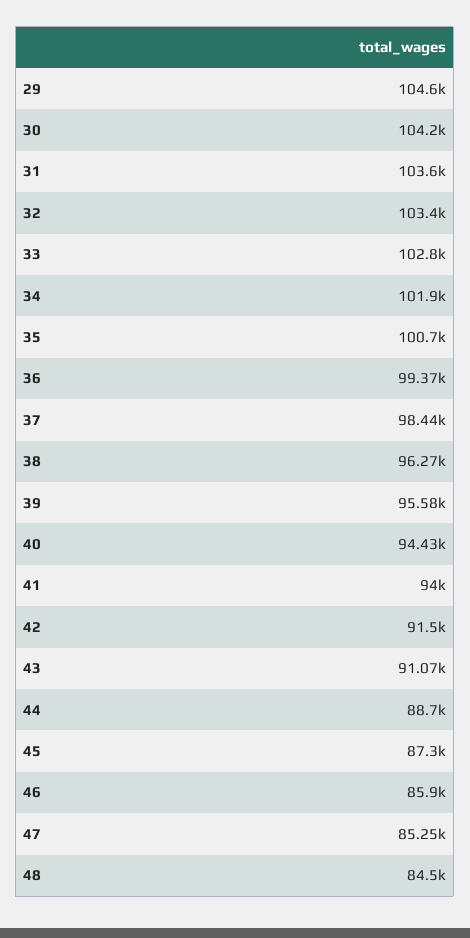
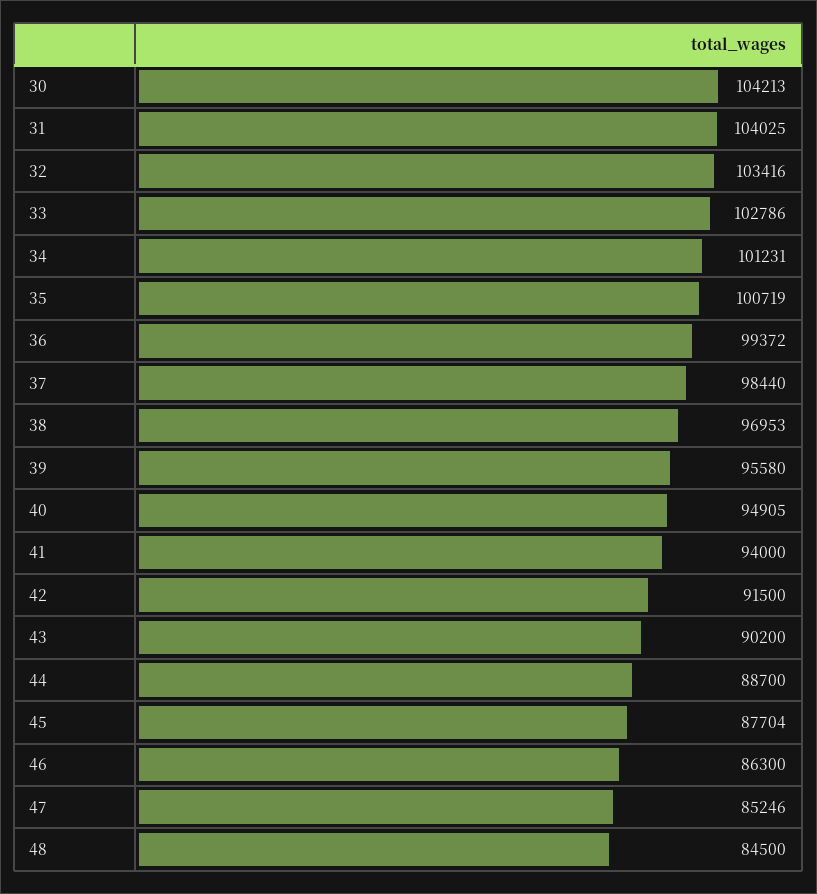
29: 104600 -> none
31: 103600 -> 104025
34: 101900 -> 101231
38: 96270 -> 96953
40: 94430 -> 94905
43: 91070 -> 90200
45: 87300 -> 87704
46: 85900 -> 86300

